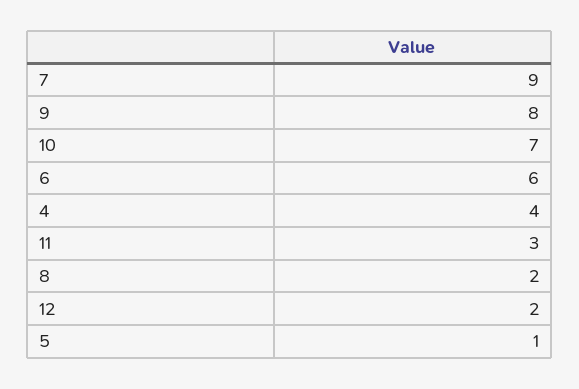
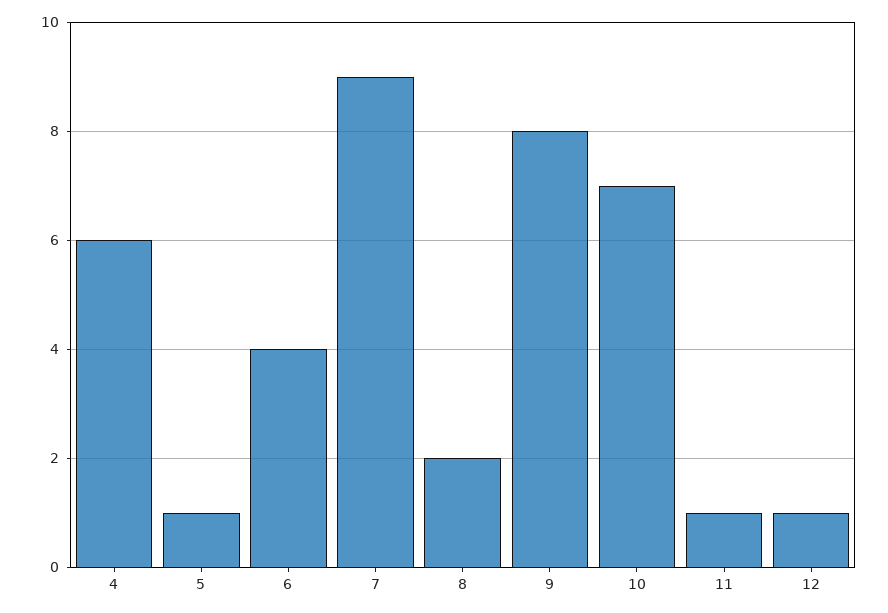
6: 6 -> 4
4: 4 -> 6
11: 3 -> 1
12: 2 -> 1

